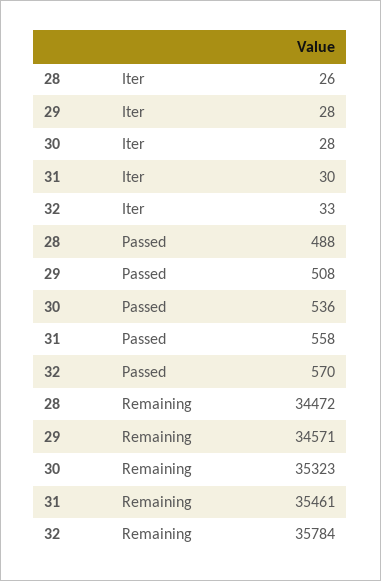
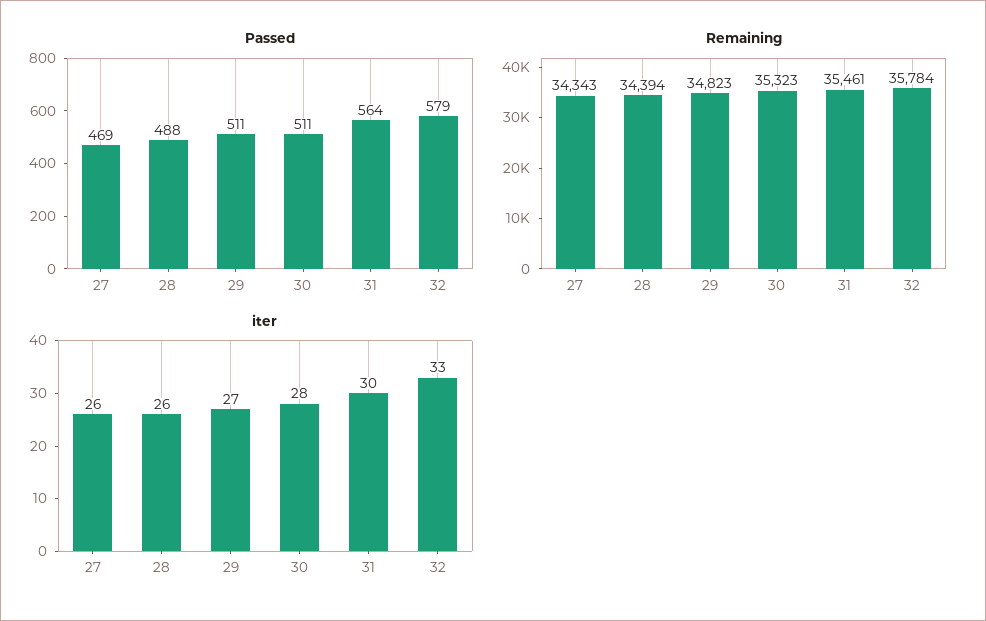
Iter, 29: 28 -> 27
Passed, 29: 508 -> 511
Passed, 30: 536 -> 511
Passed, 31: 558 -> 564
Passed, 32: 570 -> 579
Remaining, 28: 34472 -> 34394
Remaining, 29: 34571 -> 34823
Passed, 27: none -> 469
Remaining, 27: none -> 34343
Iter, 27: none -> 26

